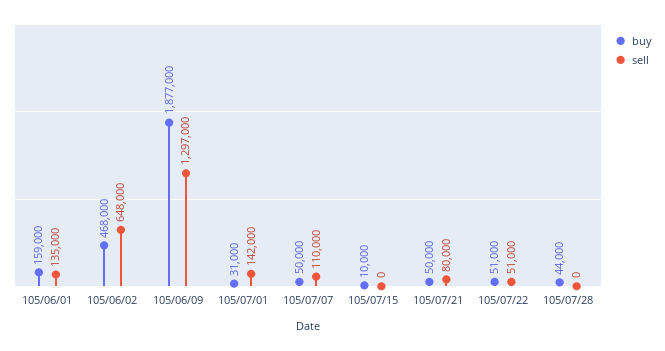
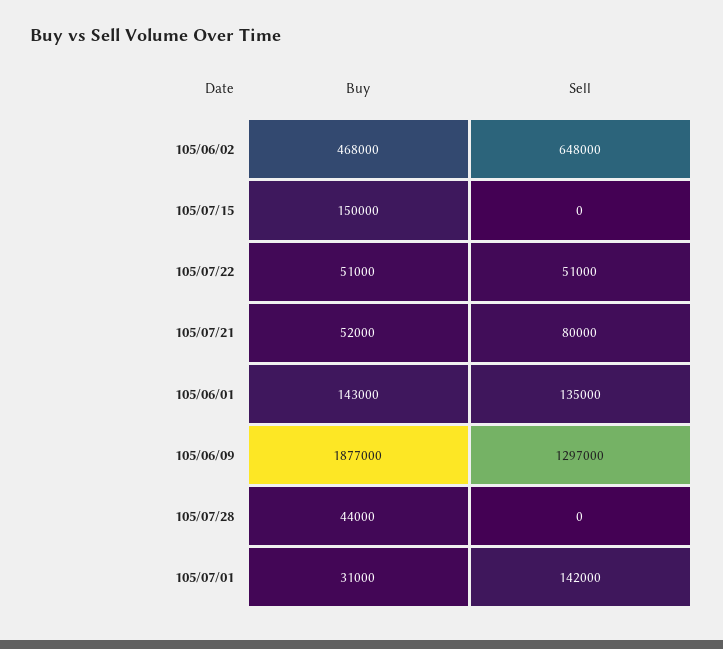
buy, 105/06/01: 159000 -> 143000
buy, 105/07/07: 50000 -> none
sell, 105/07/07: 110000 -> none
buy, 105/07/15: 10000 -> 150000
buy, 105/07/21: 50000 -> 52000

